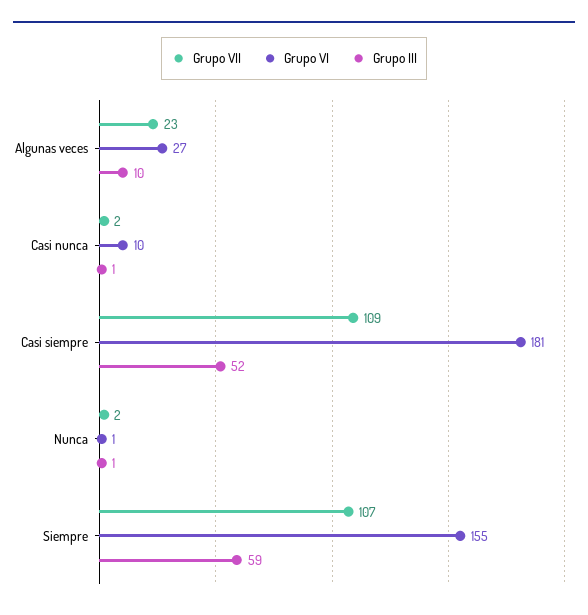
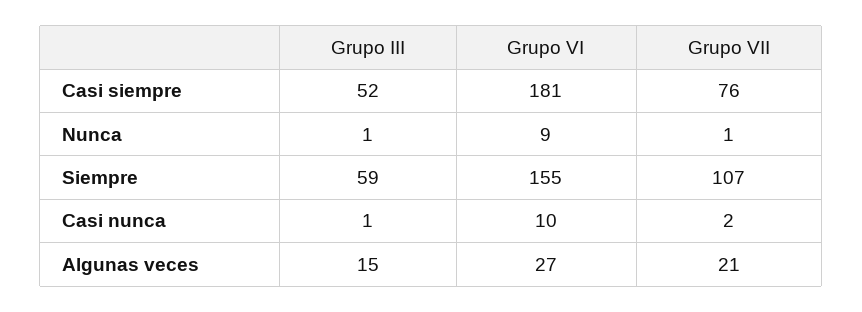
Grupo VII, Algunas veces: 23 -> 21
Grupo III, Algunas veces: 10 -> 15
Grupo VII, Casi siempre: 109 -> 76
Grupo VII, Nunca: 2 -> 1
Grupo VI, Nunca: 1 -> 9

